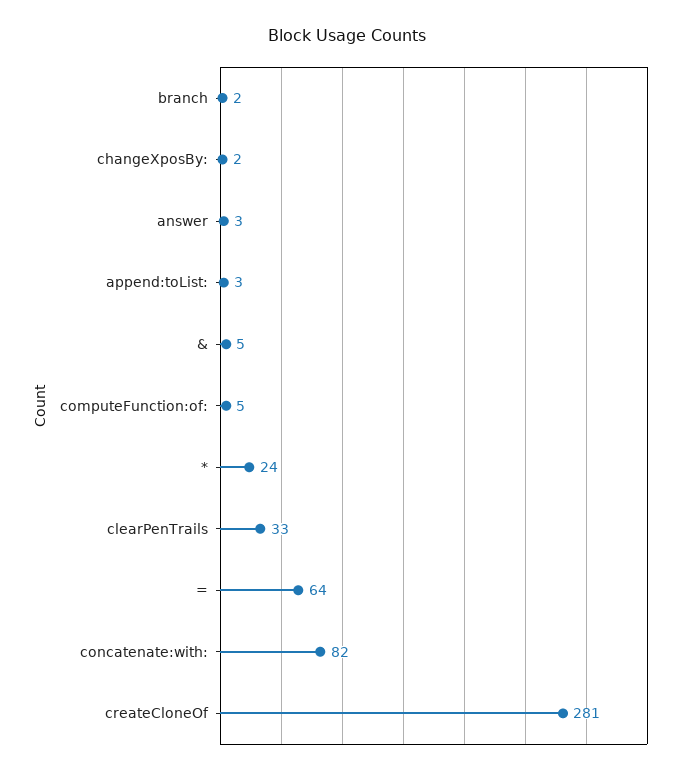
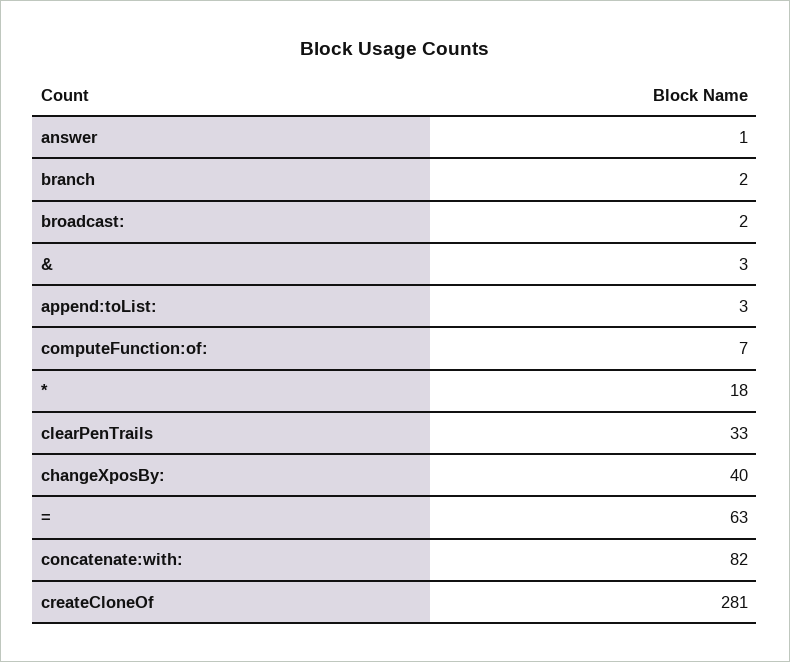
changeXposBy:: 2 -> 40
answer: 3 -> 1
&: 5 -> 3
computeFunction:of:: 5 -> 7
*: 24 -> 18
=: 64 -> 63
broadcast:: none -> 2

